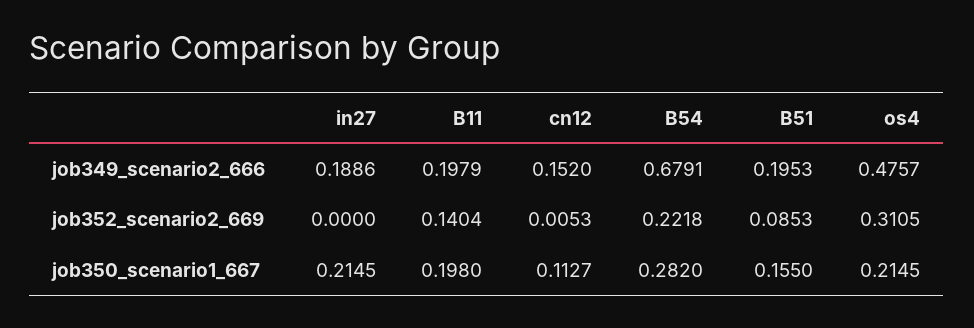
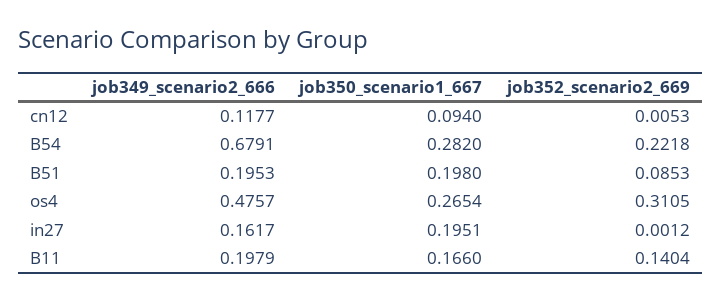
in27, job349_scenario2_666: 0.1886 -> 0.1617
cn12, job349_scenario2_666: 0.152 -> 0.1177
in27, job352_scenario2_669: 0 -> 0.0012
in27, job350_scenario1_667: 0.2145 -> 0.1951
B11, job350_scenario1_667: 0.198 -> 0.166
cn12, job350_scenario1_667: 0.1127 -> 0.094
B51, job350_scenario1_667: 0.155 -> 0.198
os4, job350_scenario1_667: 0.2145 -> 0.2654

